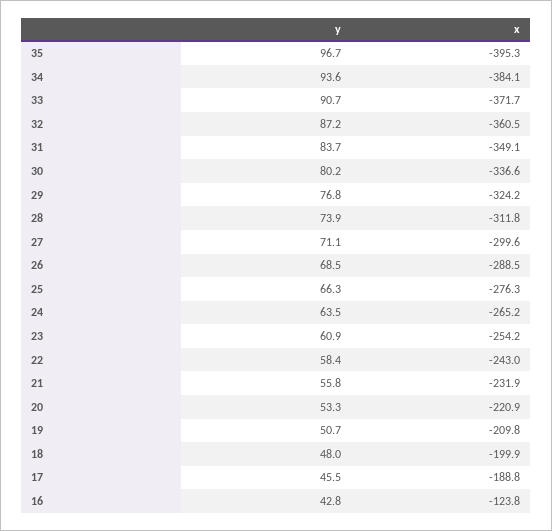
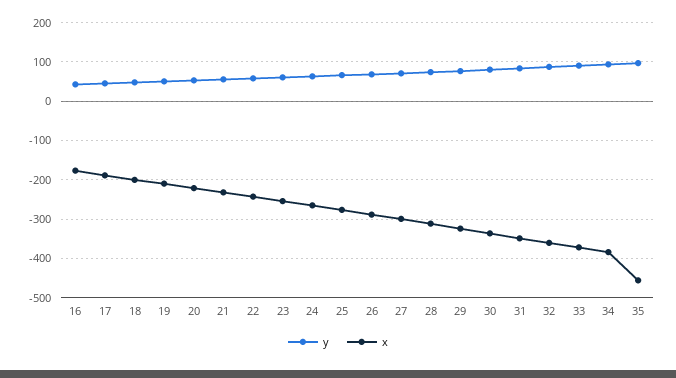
x, 35: -395.3 -> -460
x, 16: -123.8 -> -180

